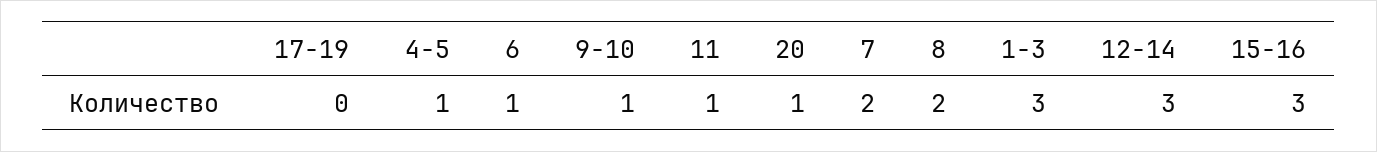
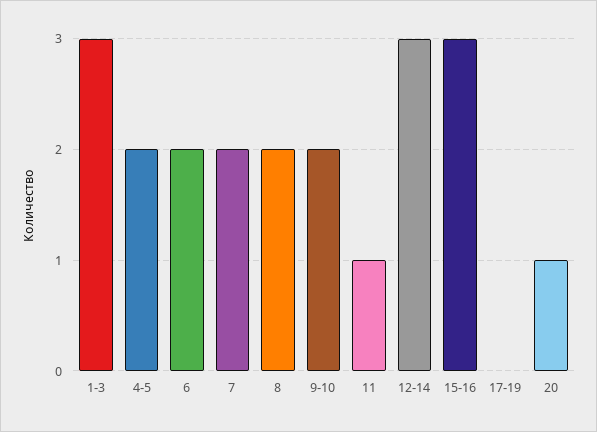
4-5: 1 -> 2
6: 1 -> 2
9-10: 1 -> 2

